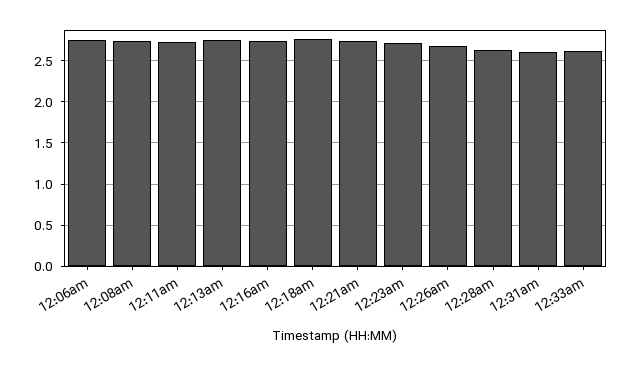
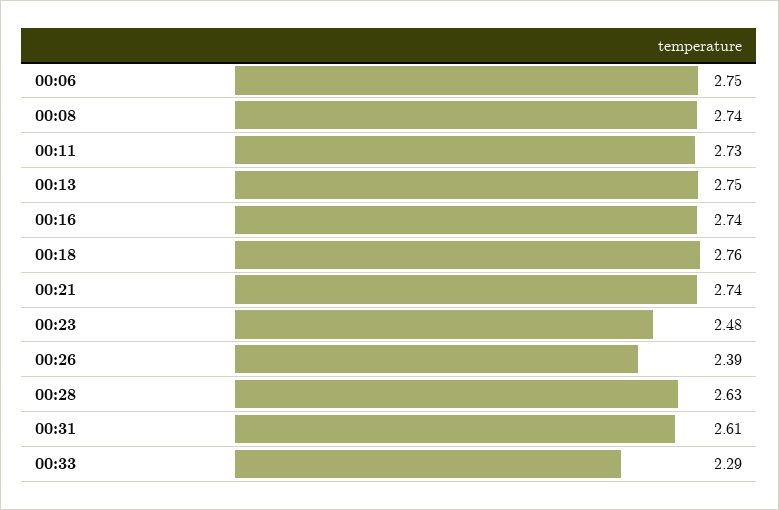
12:23am: 2.7 -> 2.48
12:26am: 2.7 -> 2.39
12:33am: 2.6 -> 2.29

